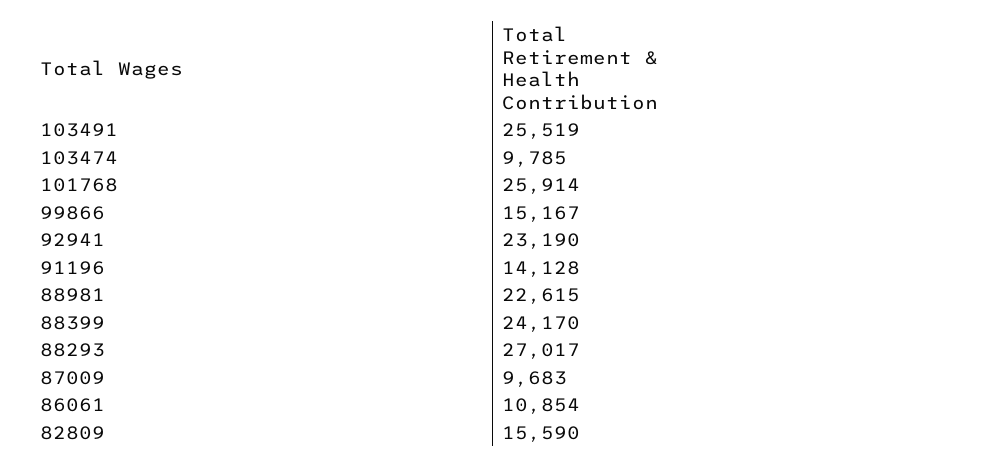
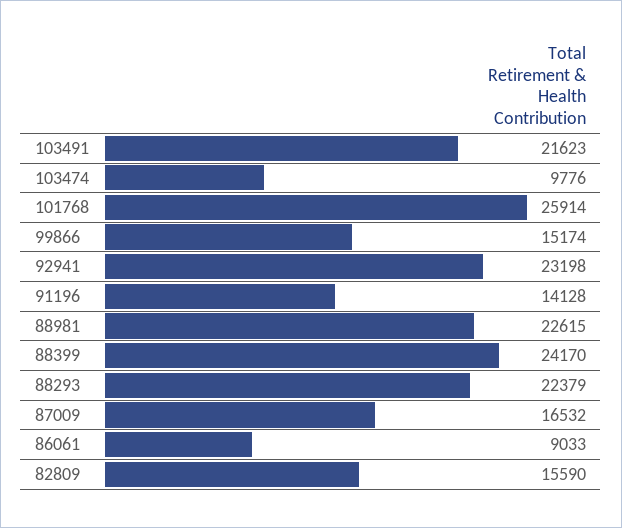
103491: 25519 -> 21623
103474: 9785 -> 9776
99866: 15167 -> 15174
92941: 23190 -> 23198
88293: 27017 -> 22379
87009: 9683 -> 16532
86061: 10854 -> 9033

